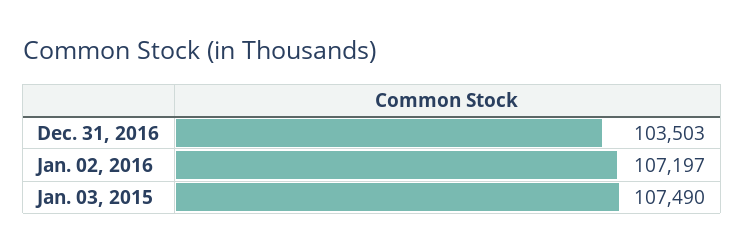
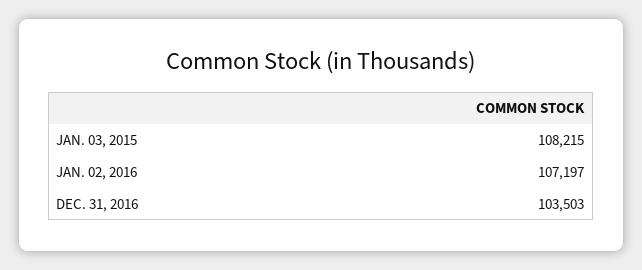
Jan. 03, 2015: 107490 -> 108215

